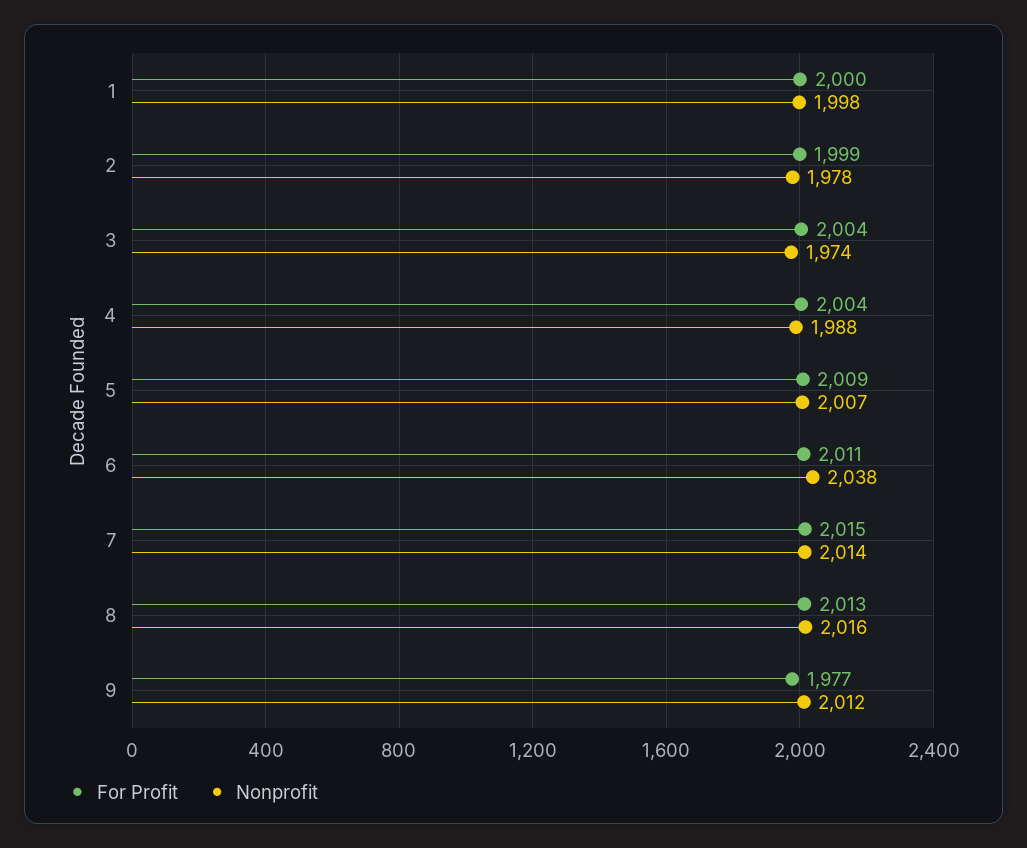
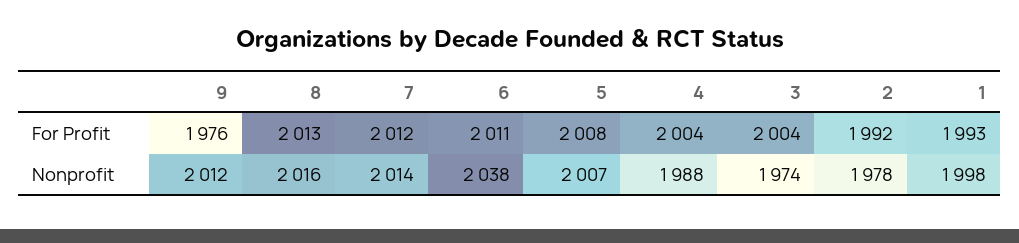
For Profit, 1: 2000 -> 1993
For Profit, 2: 1999 -> 1992
For Profit, 5: 2009 -> 2008
For Profit, 7: 2015 -> 2012
For Profit, 9: 1977 -> 1976

